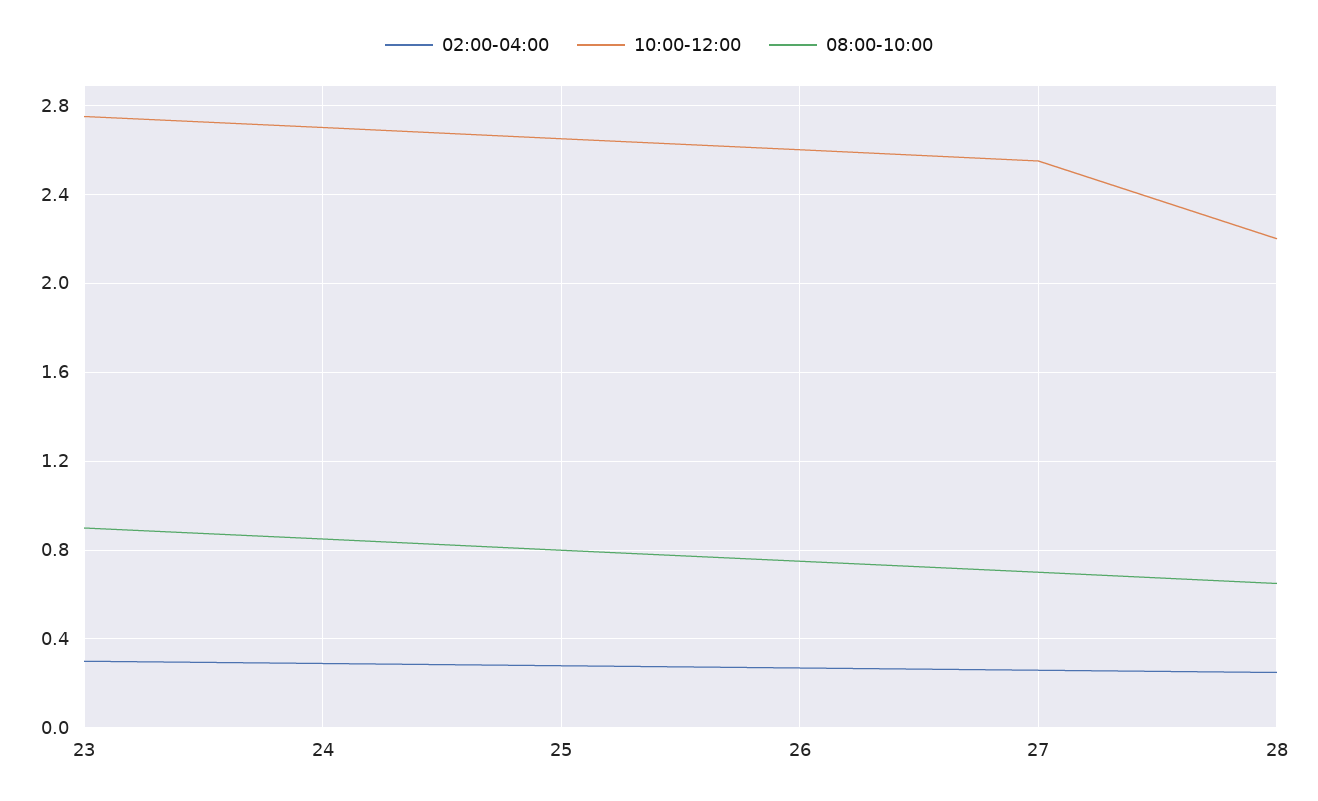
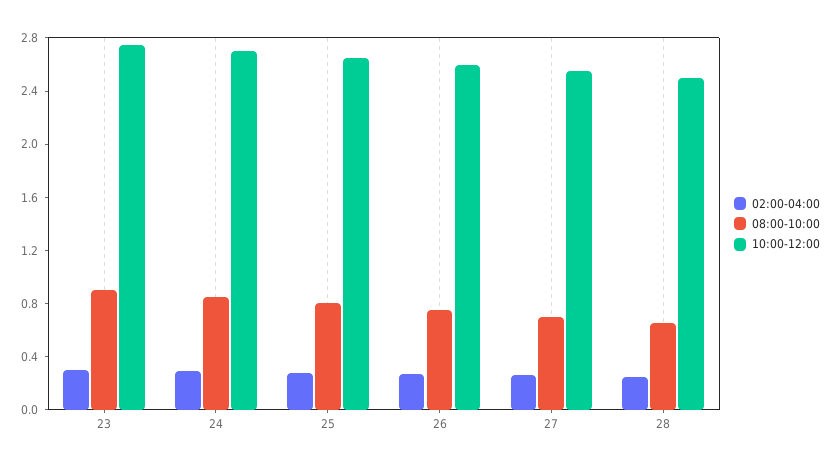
10:00-12:00, 28: 2.2 -> 2.5

